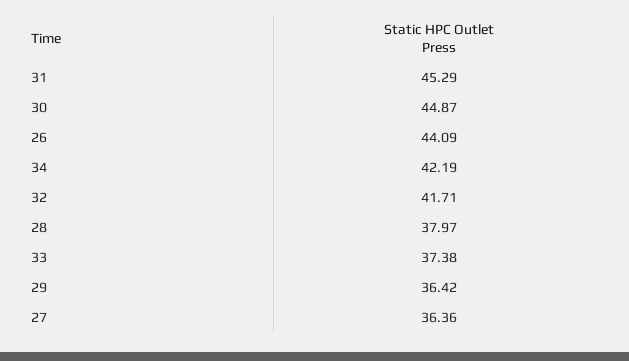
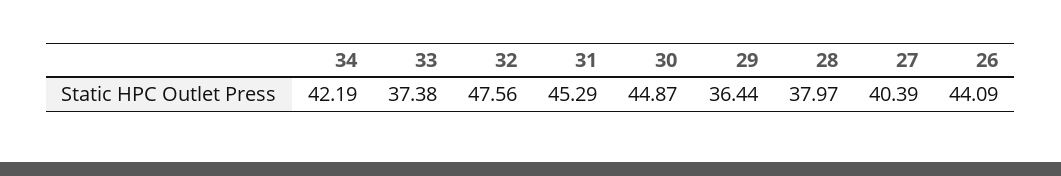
32: 41.71 -> 47.56
29: 36.42 -> 36.44
27: 36.36 -> 40.39

